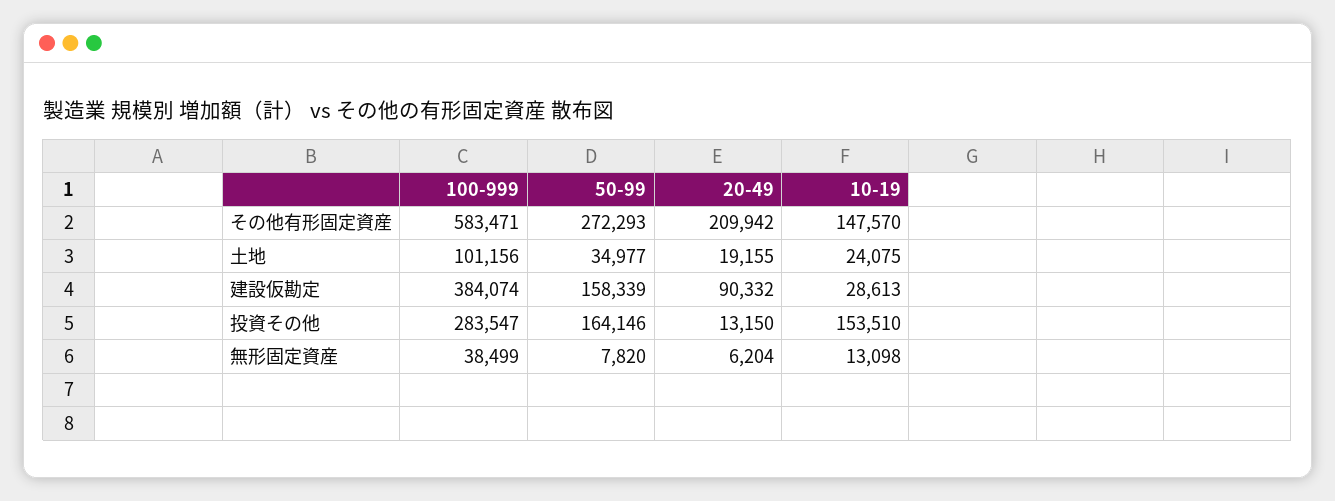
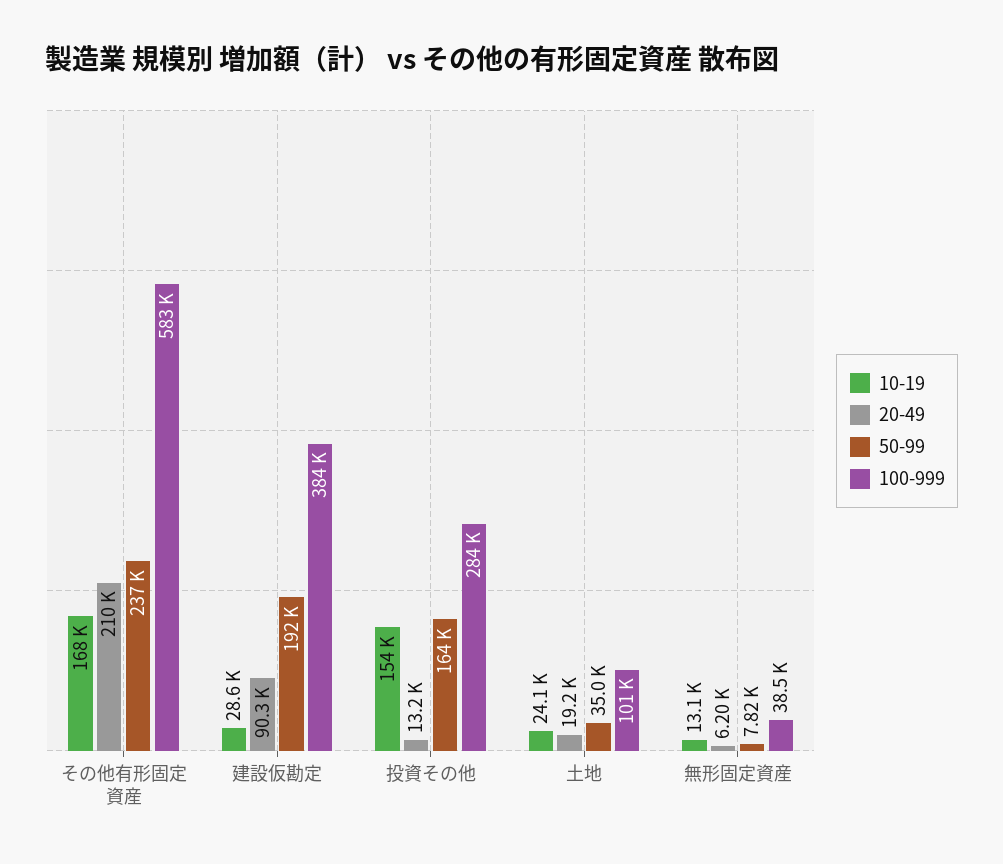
50-99, その他有形固定資産: 272293 -> 237000
10-19, その他有形固定資産: 147570 -> 168000
50-99, 建設仮勘定: 158339 -> 192000

